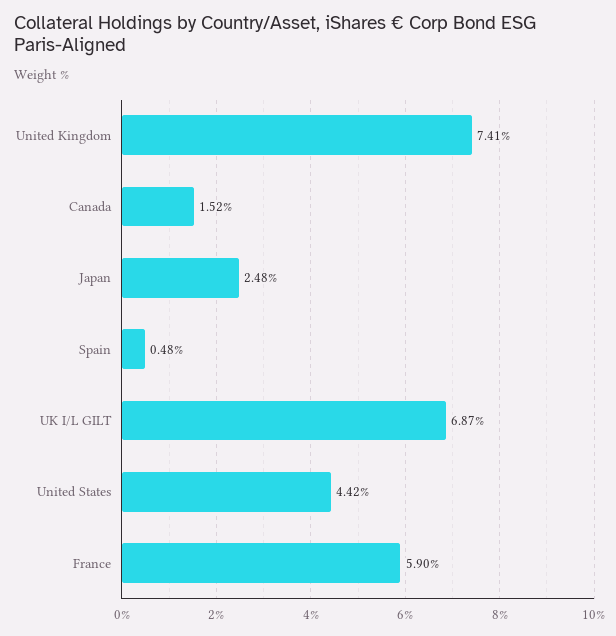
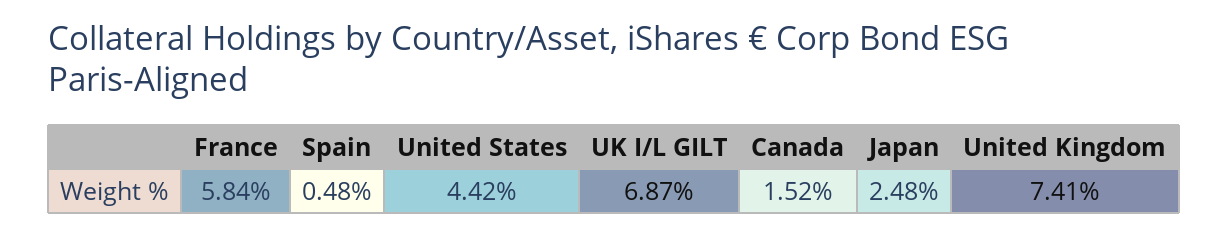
France: 5.9 -> 5.84

